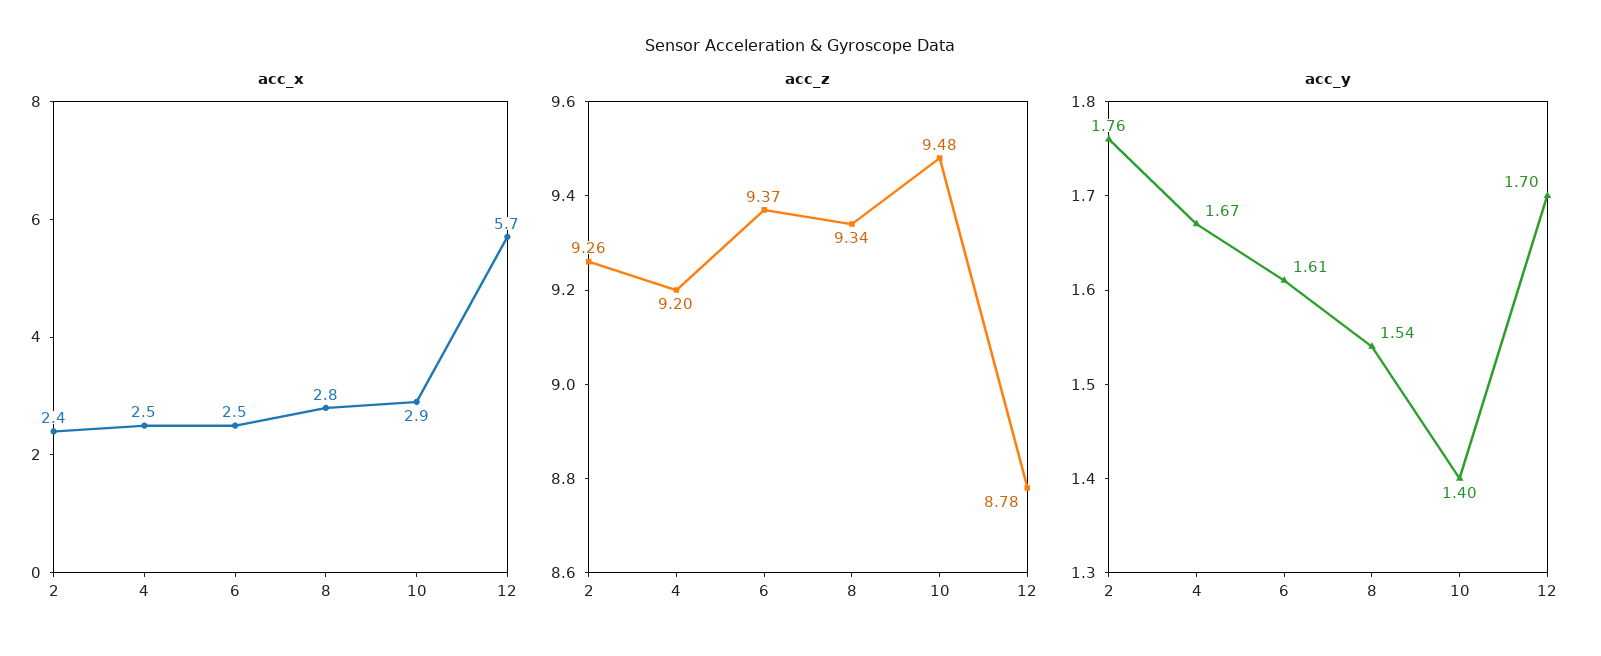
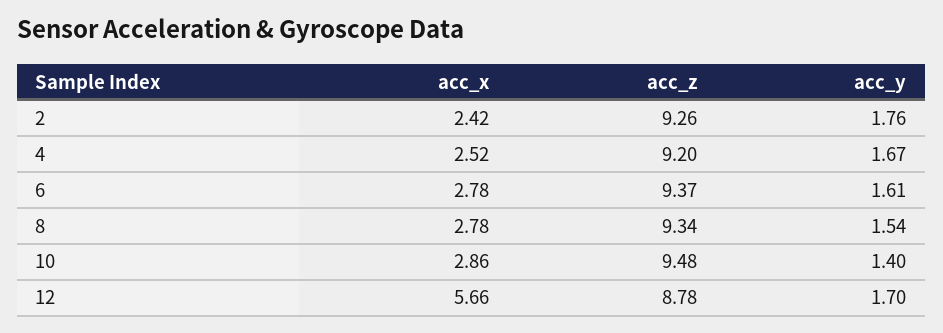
acc_x, 6: 2.5 -> 2.78

